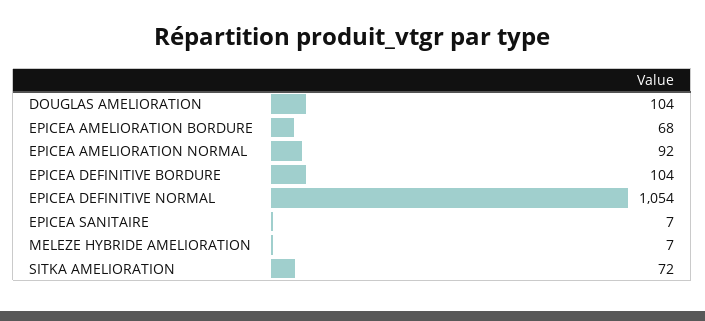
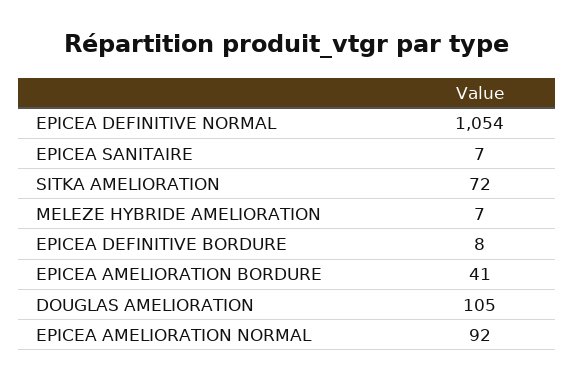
DOUGLAS AMELIORATION: 104 -> 105
EPICEA AMELIORATION BORDURE: 68 -> 41
EPICEA DEFINITIVE BORDURE: 104 -> 8

